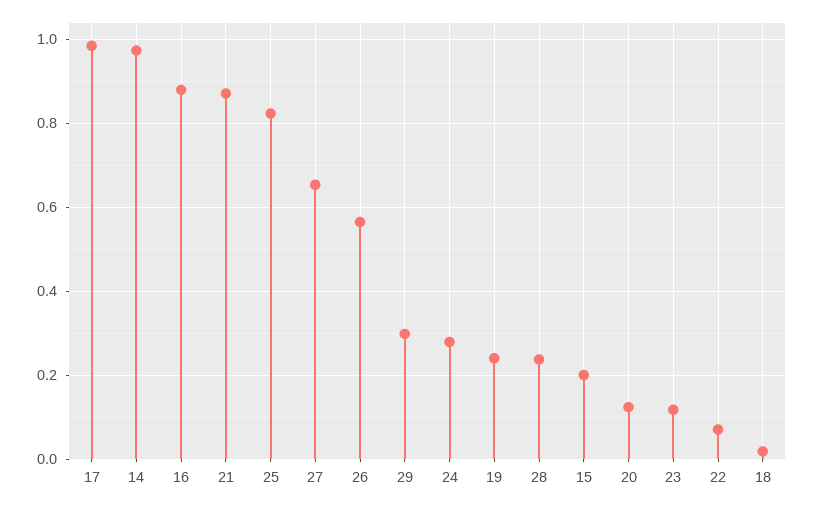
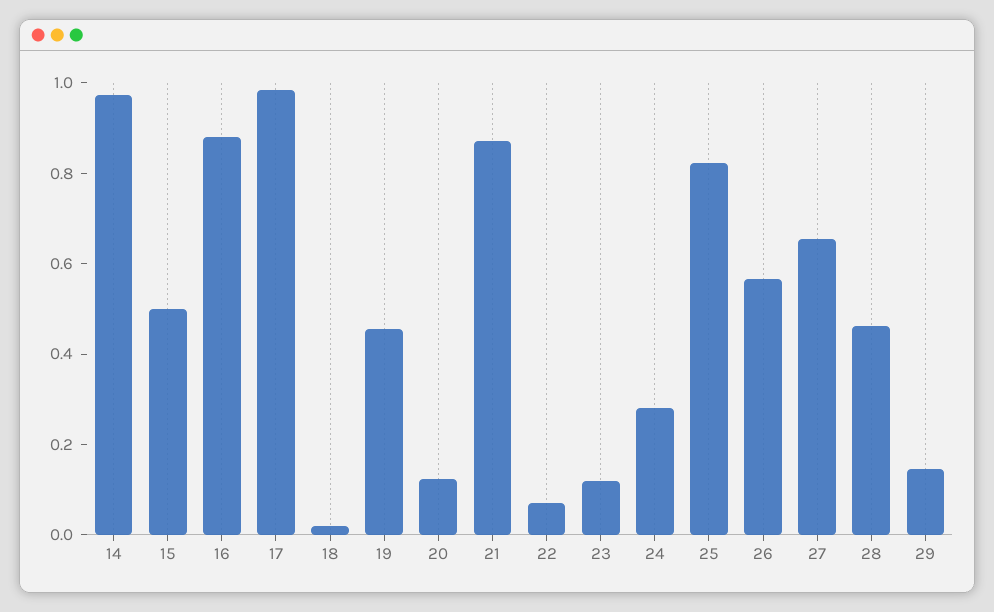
29: 0.3 -> 0.15
19: 0.24 -> 0.45
28: 0.24 -> 0.45
15: 0.2 -> 0.5

